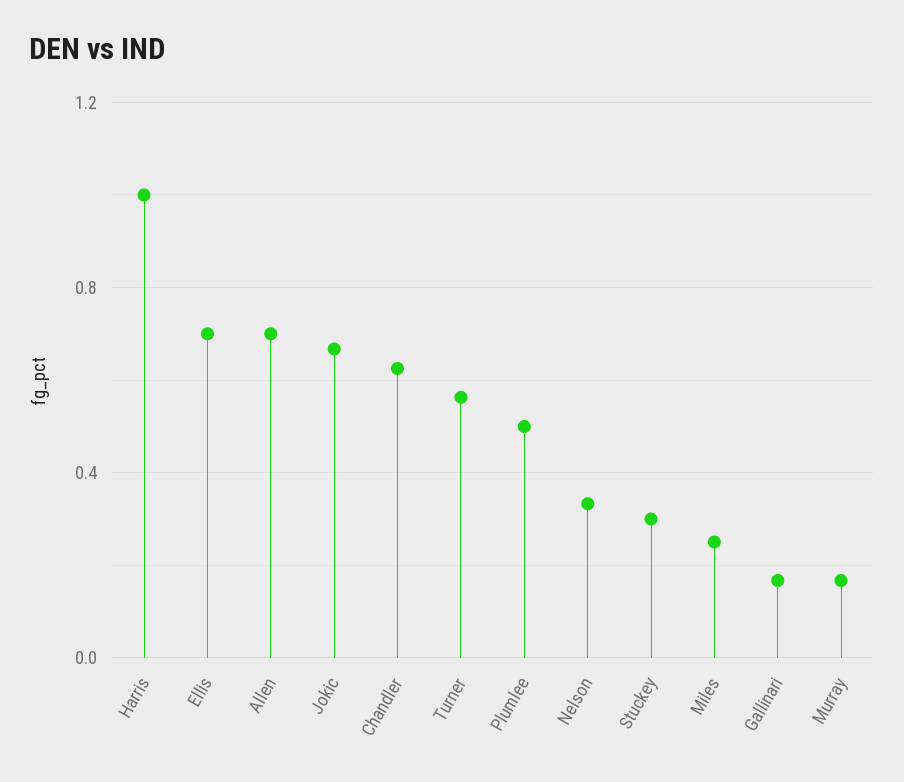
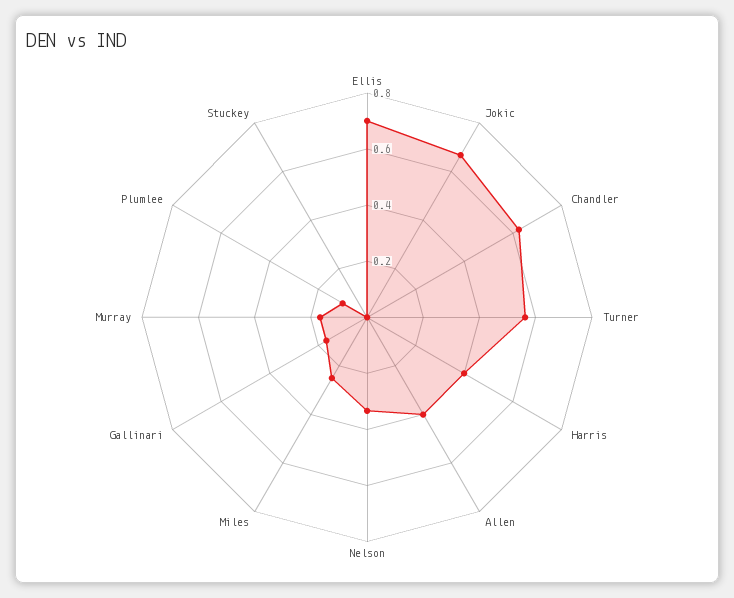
Harris: 1 -> 0.4
Allen: 0.7 -> 0.4
Plumlee: 0.5 -> 0.1
Stuckey: 0.3 -> 0

